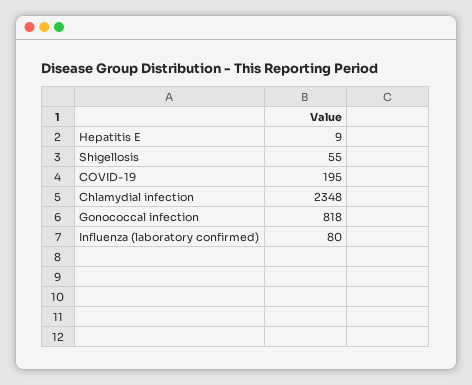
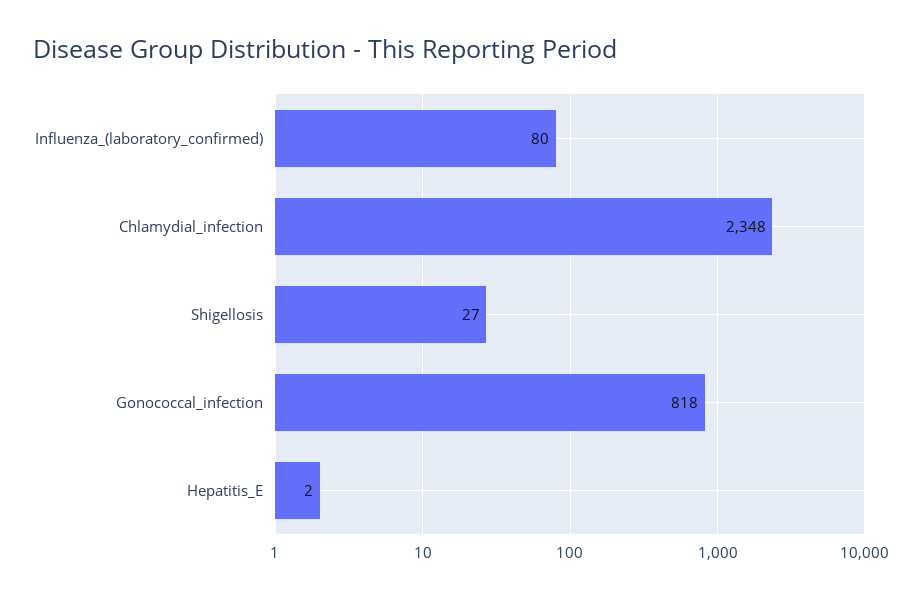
Hepatitis E: 9 -> 2
Shigellosis: 55 -> 27
COVID-19: 195 -> none

